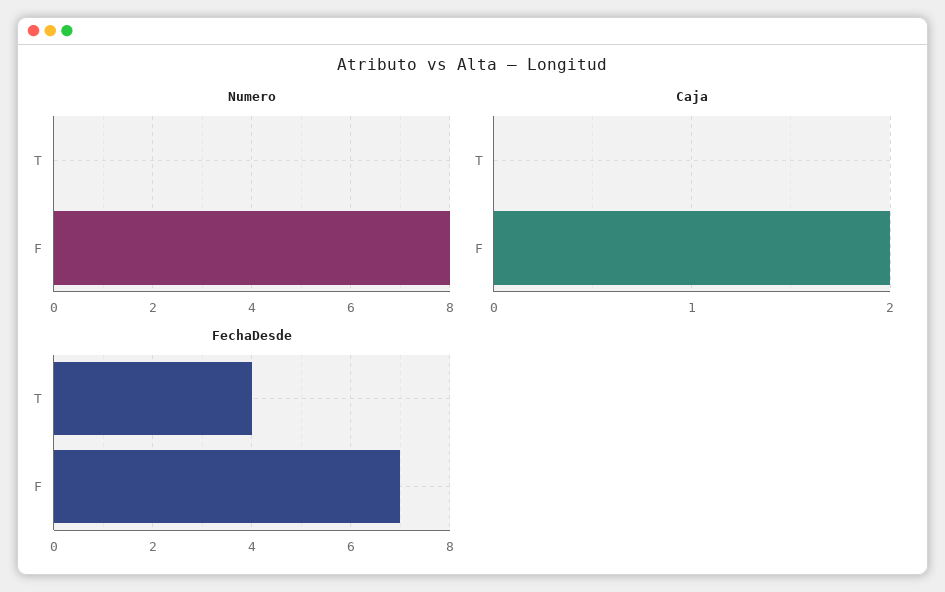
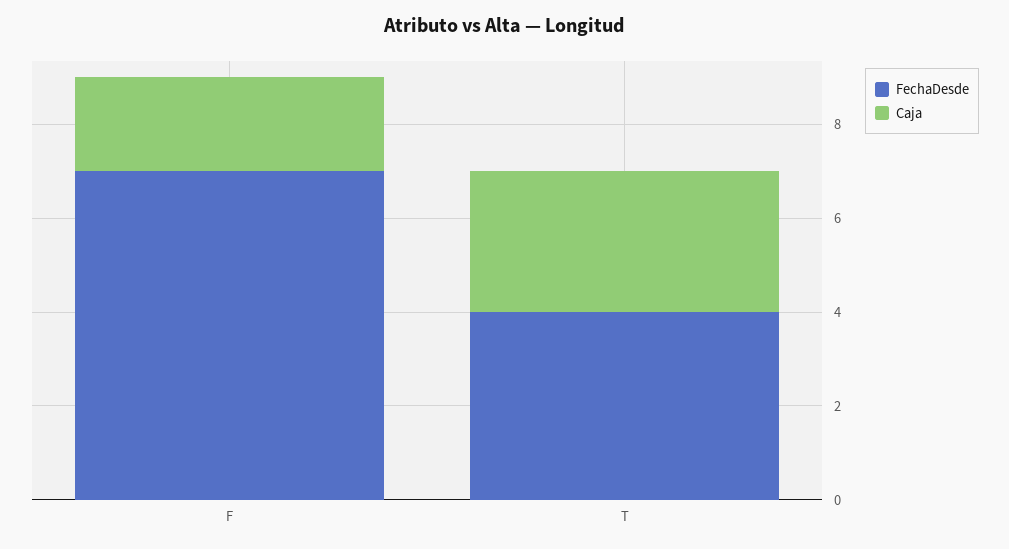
Numero, T: 0 -> none
Numero, F: 8 -> none
Caja, T: 0 -> 3

